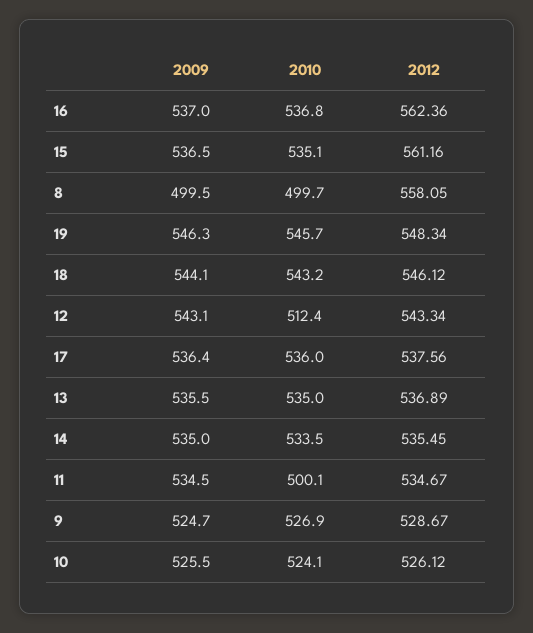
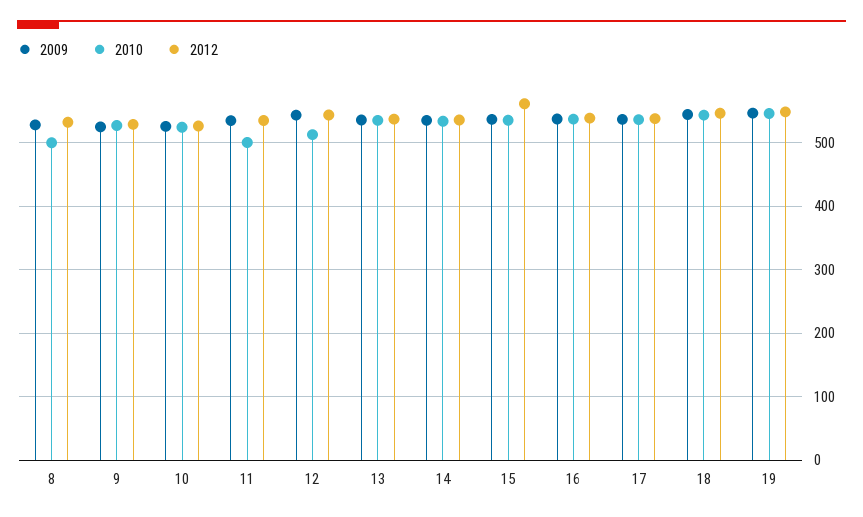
2012, 16: 562.36 -> 540
2009, 8: 499.5 -> 530
2012, 8: 558.05 -> 530

